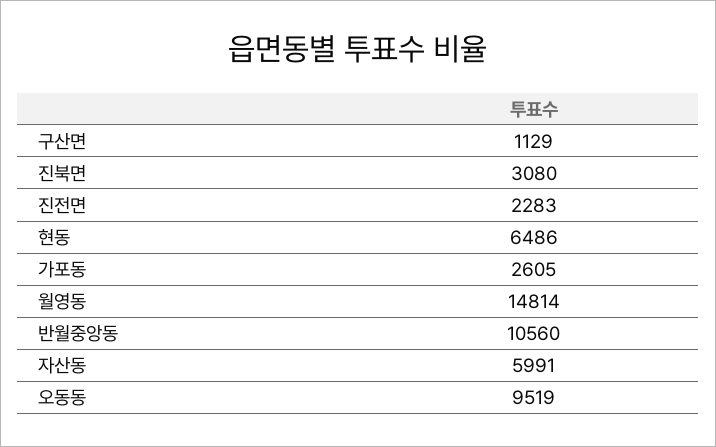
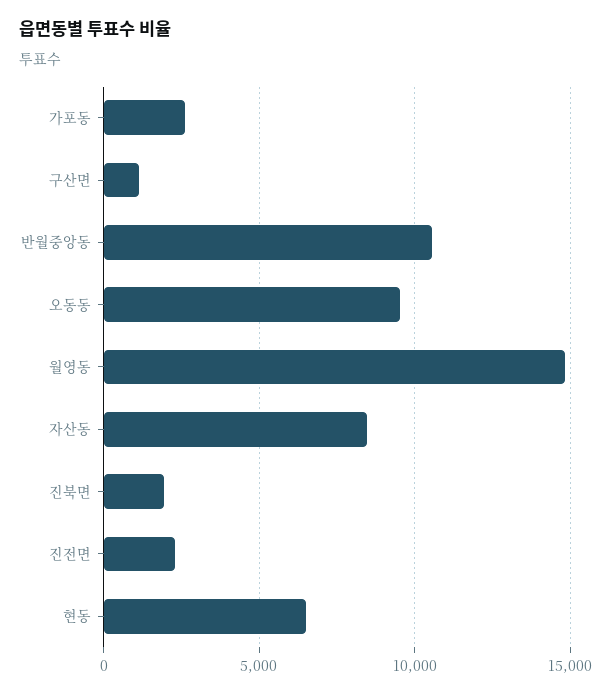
진북면: 3080 -> 2000
자산동: 5991 -> 8500

